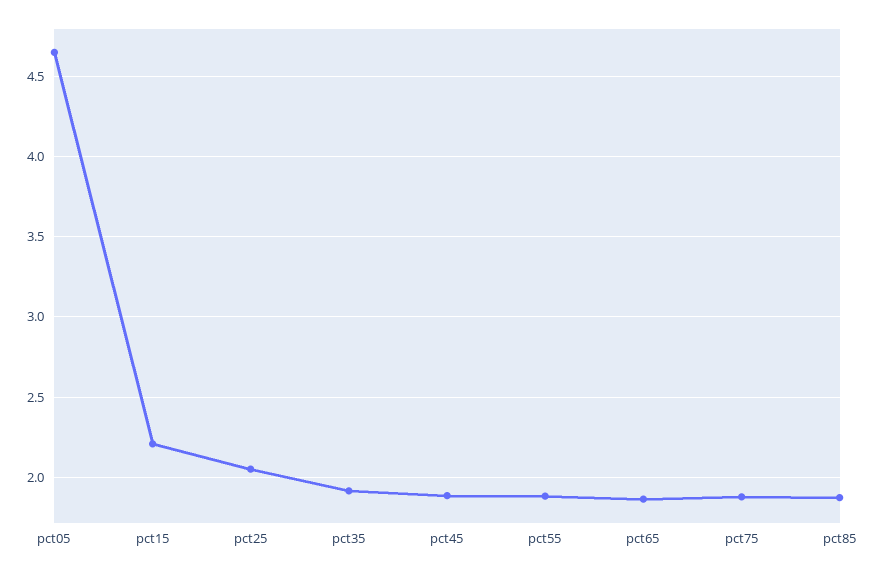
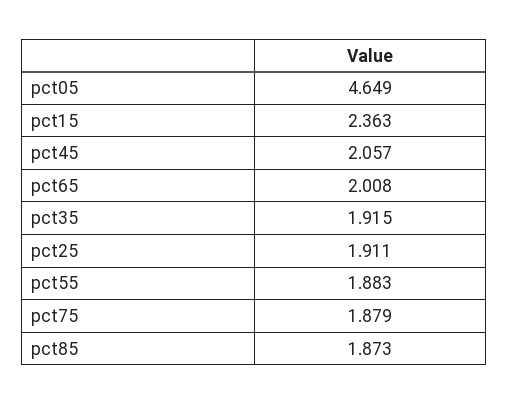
pct15: 2.2 -> 2.363
pct25: 2.05 -> 1.911
pct45: 1.9 -> 2.057
pct65: 1.85 -> 2.008

